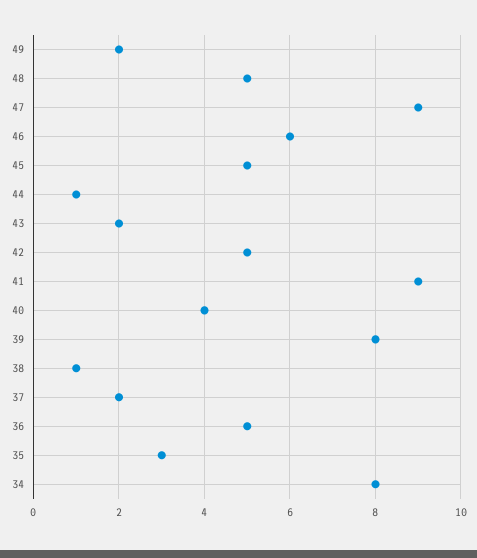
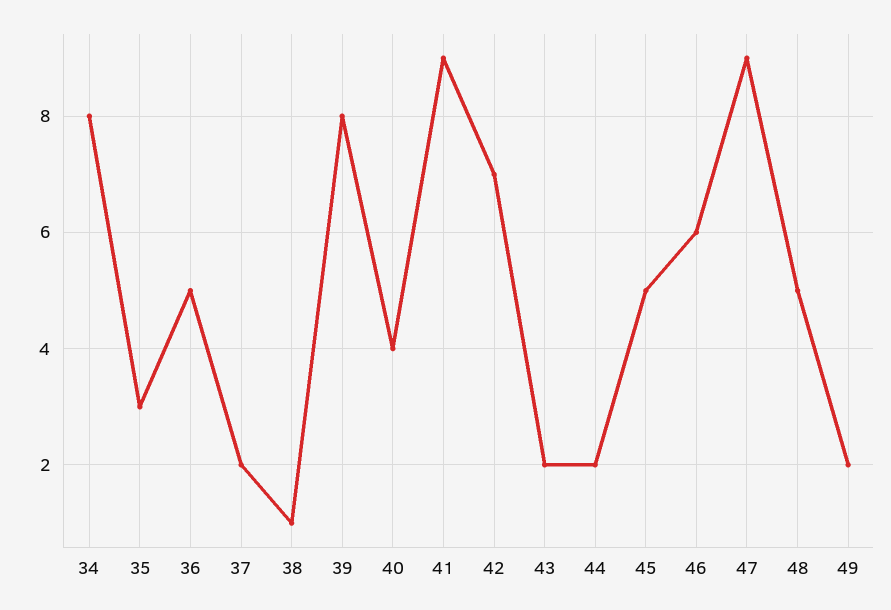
44: 1 -> 2
42: 5 -> 7

